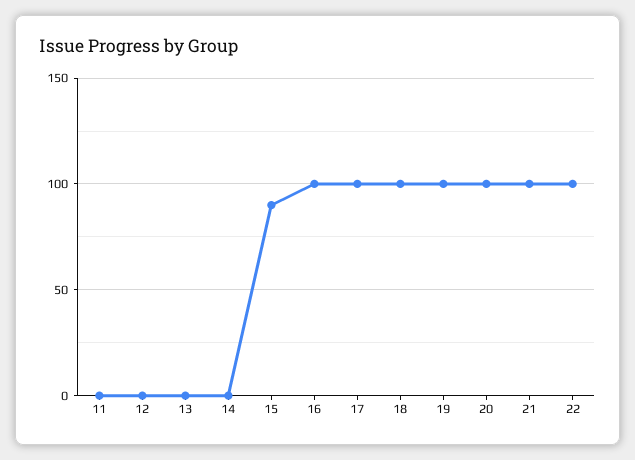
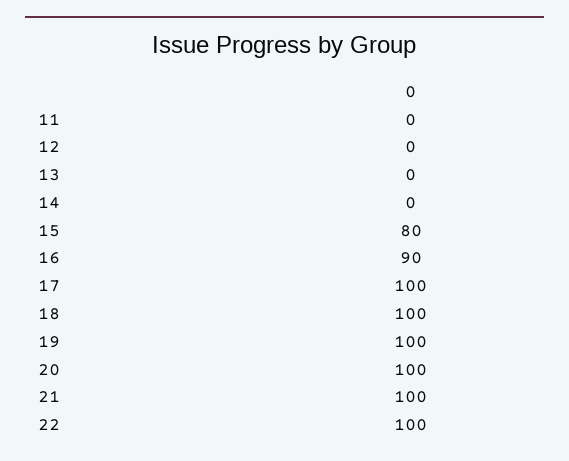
15: 90 -> 80
16: 100 -> 90

